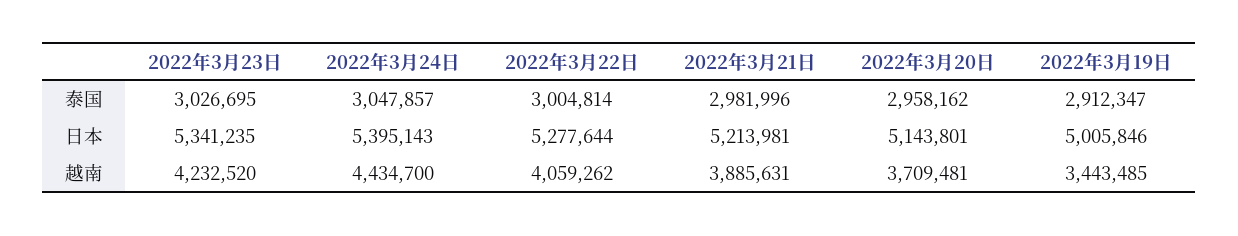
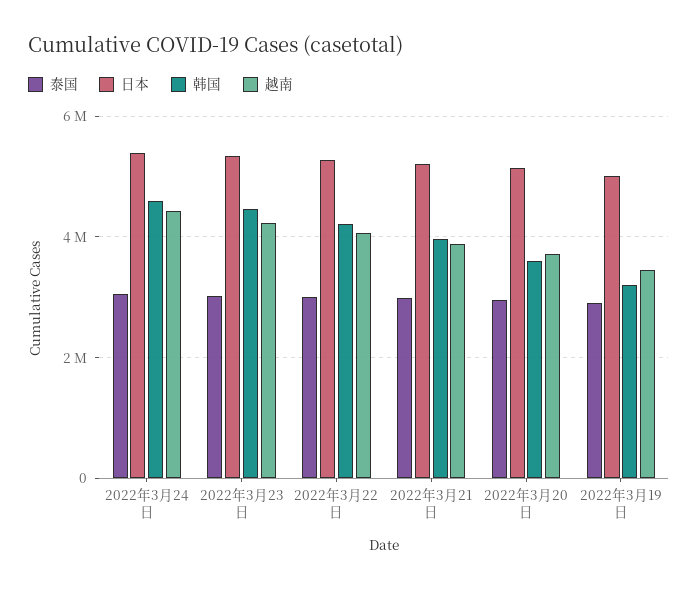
韩国, 2022年3月24日: none -> 4600000
韩国, 2022年3月23日: none -> 4400000
韩国, 2022年3月22日: none -> 4200000
韩国, 2022年3月21日: none -> 4000000
韩国, 2022年3月20日: none -> 3600000
韩国, 2022年3月19日: none -> 3200000

